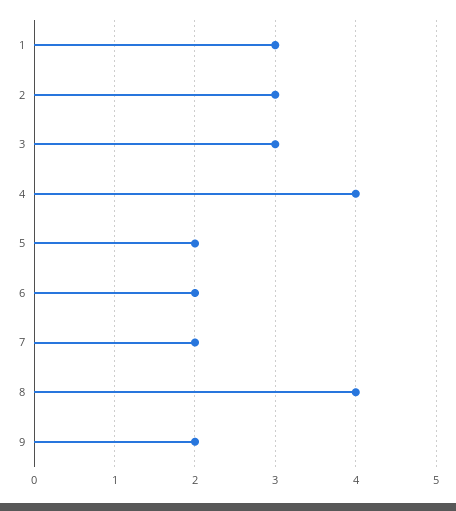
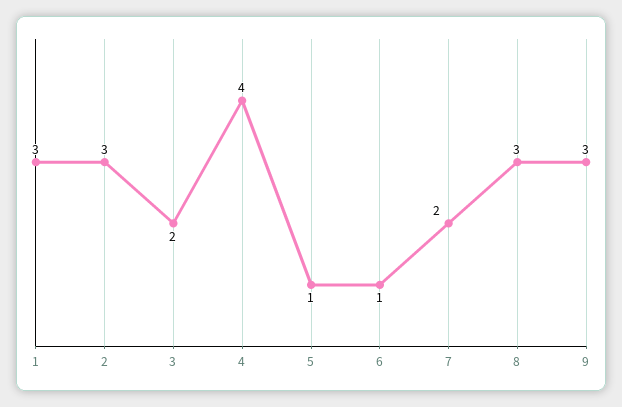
3: 3 -> 2
5: 2 -> 1
6: 2 -> 1
8: 4 -> 3
9: 2 -> 3

